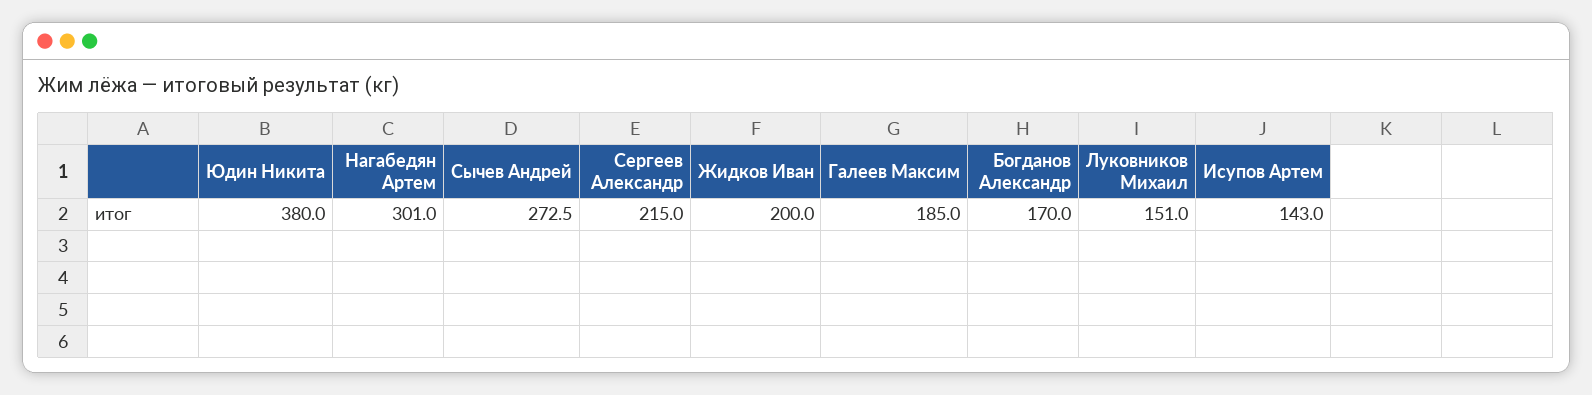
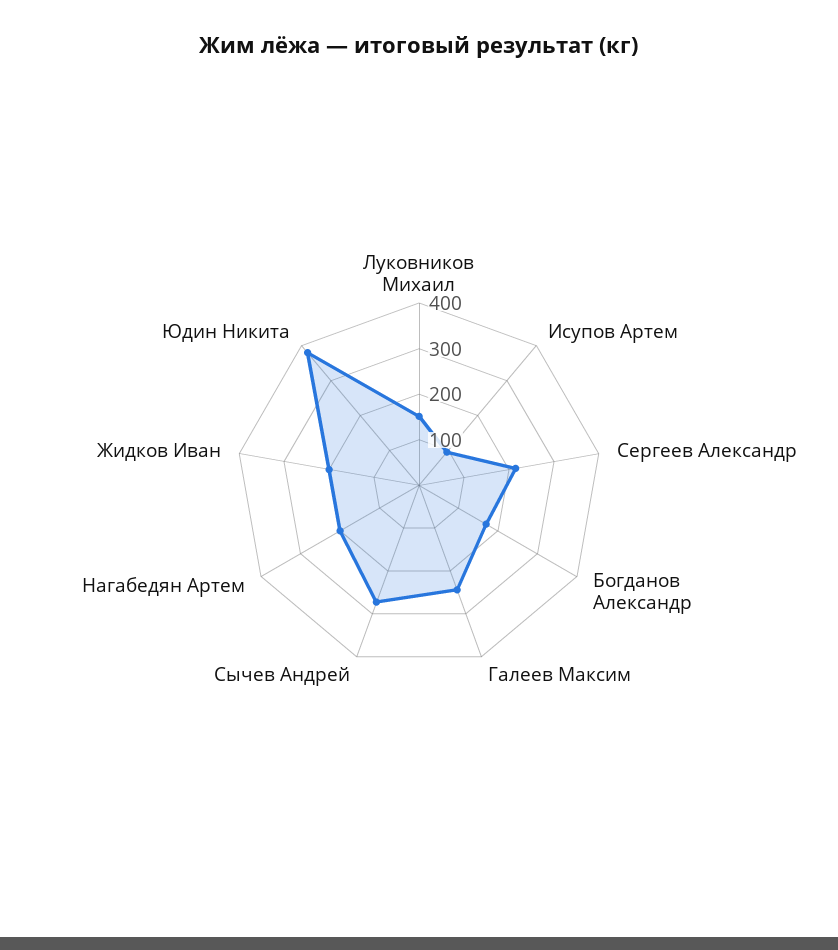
Нагабедян Артем: 301 -> 200
Галеев Максим: 185 -> 240
Исупов Артем: 143 -> 100

